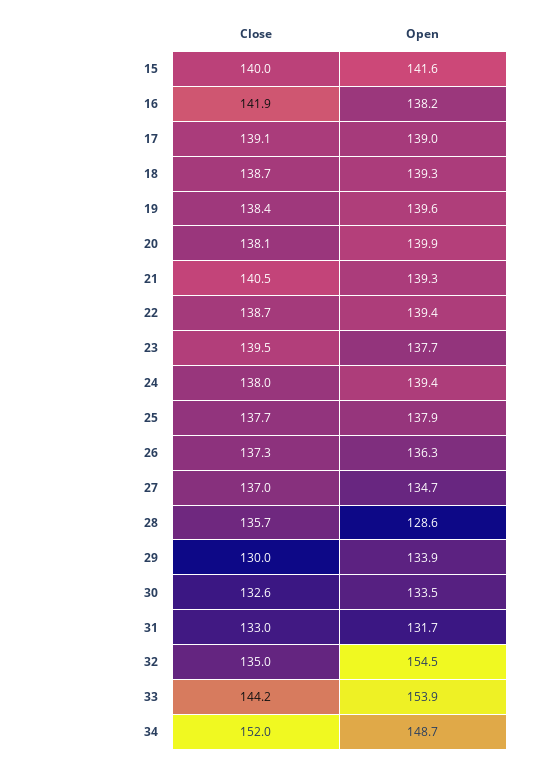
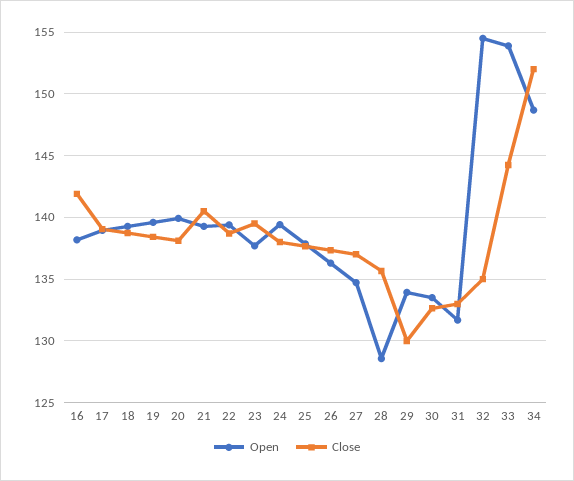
Close, 15: 140 -> none
Open, 15: 141.6 -> none

